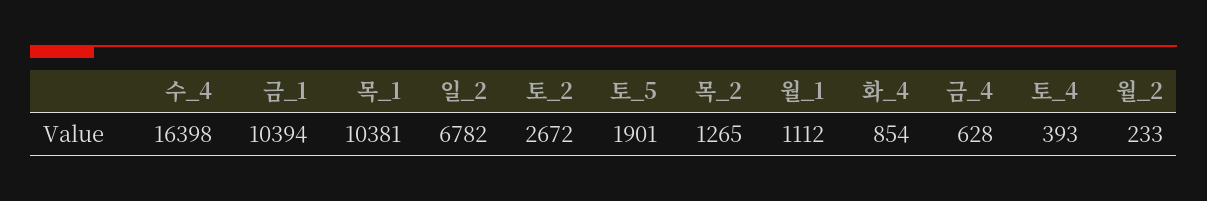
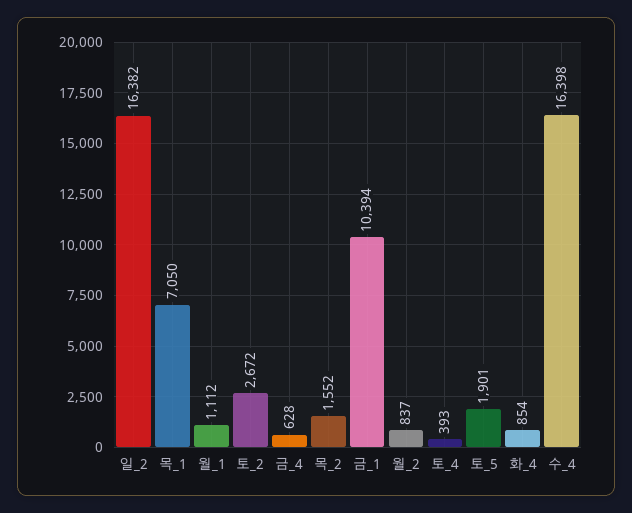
목_1: 10381 -> 7050
일_2: 6782 -> 16382
목_2: 1265 -> 1552
월_2: 233 -> 837

